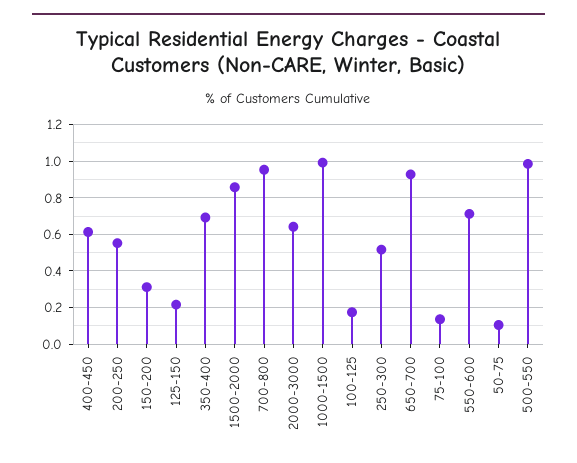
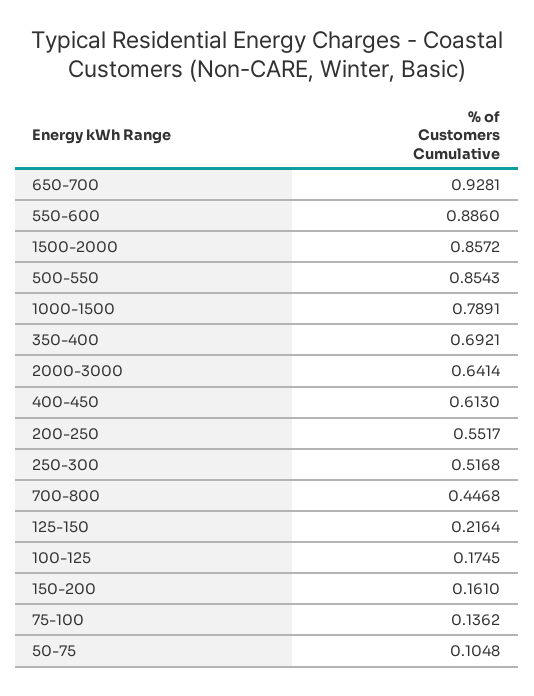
150-200: 0.3 -> 0.161
700-800: 0.95 -> 0.4468
1000-1500: 1 -> 0.7891
550-600: 0.7 -> 0.886
500-550: 1 -> 0.8543

